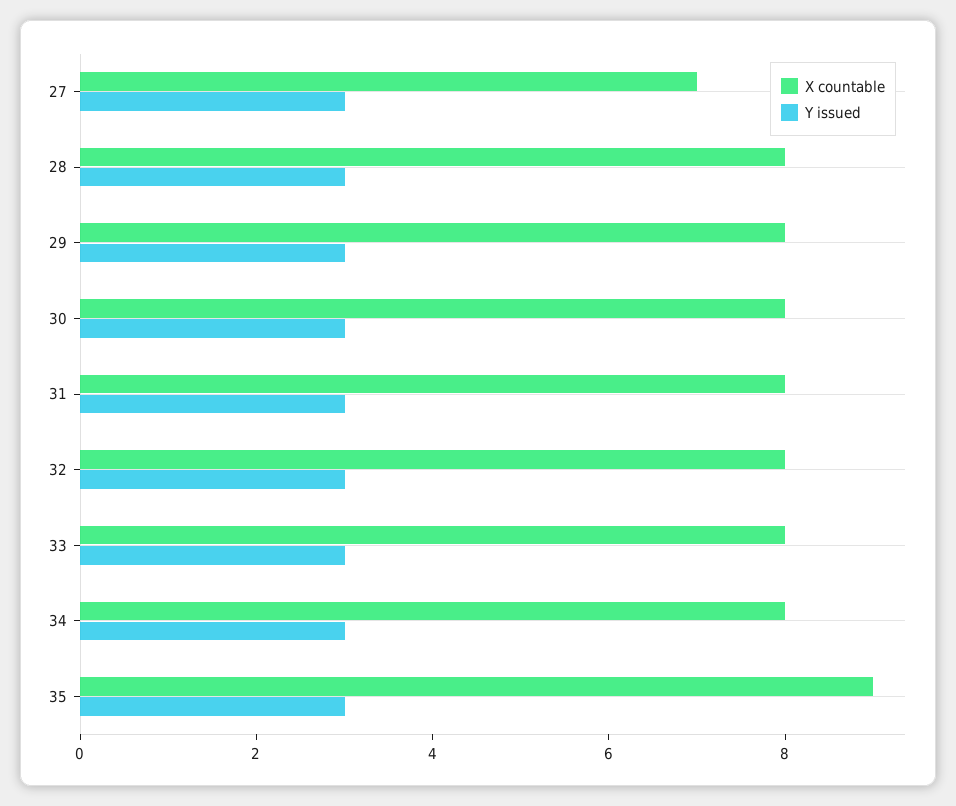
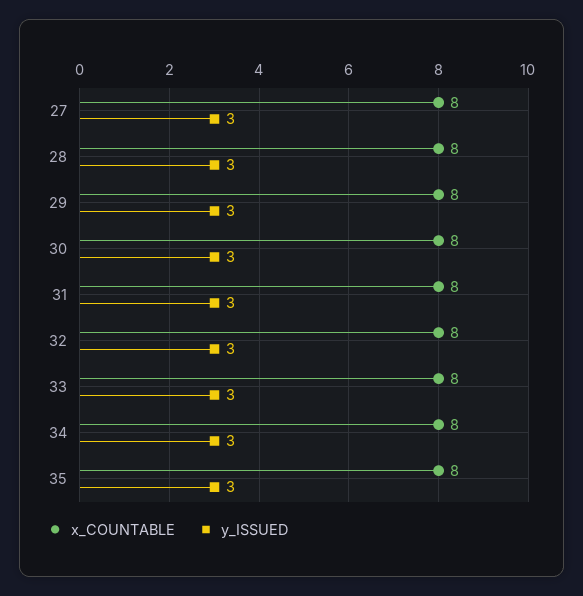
X countable, 27: 7 -> 8
X countable, 35: 9 -> 8

